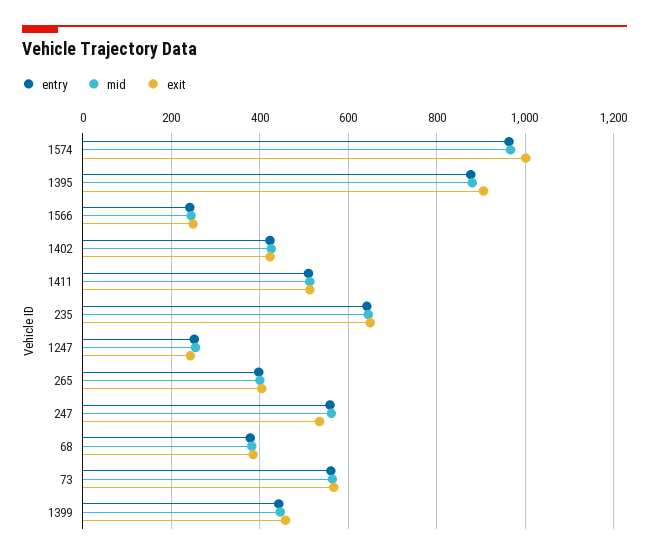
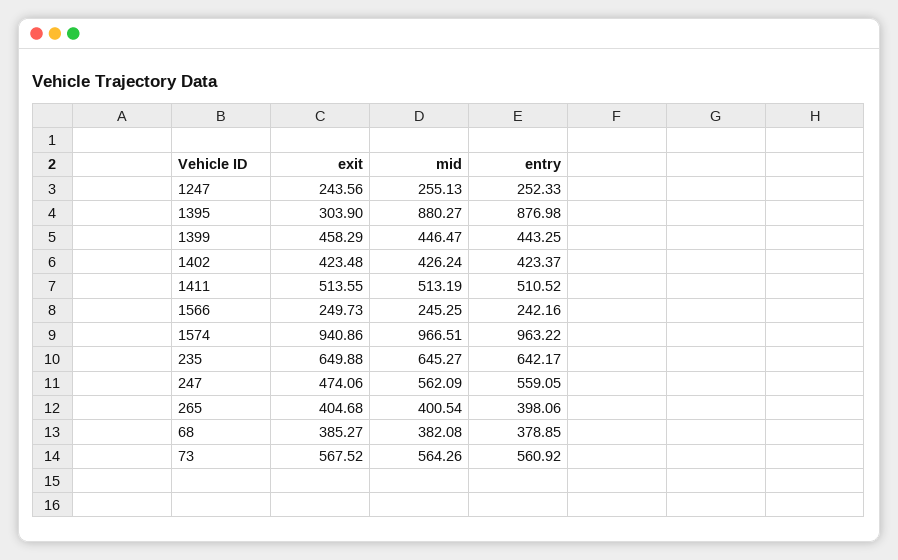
exit, 1574: 1000 -> 940.86
exit, 1395: 900 -> 303.9
exit, 247: 540 -> 474.06

